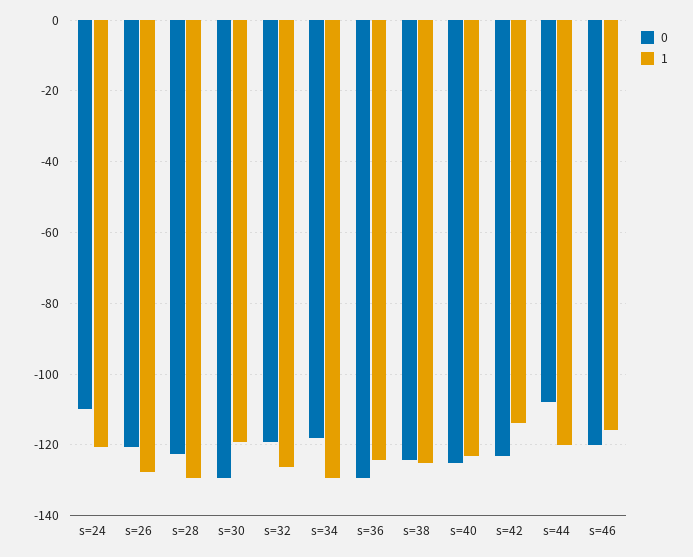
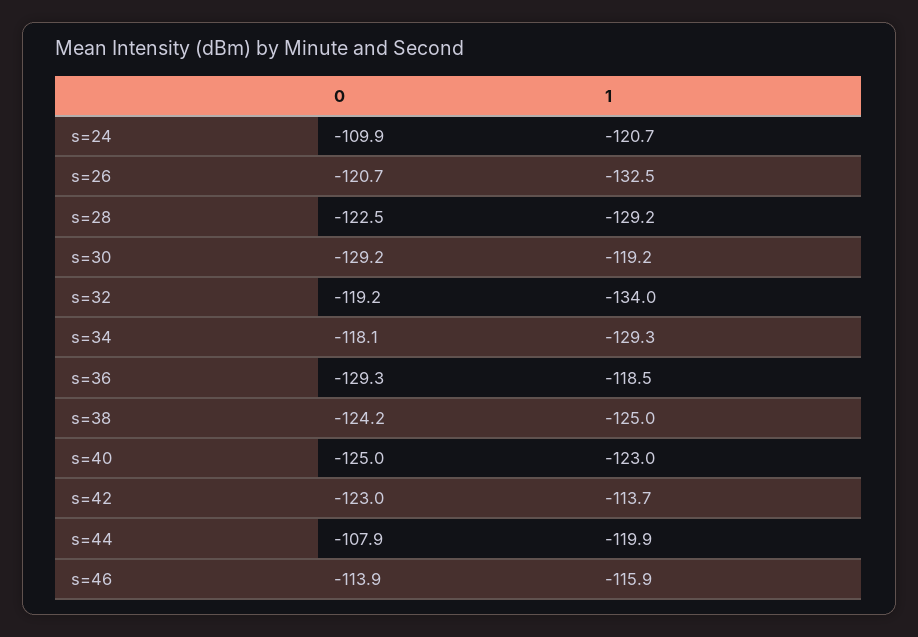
1, s=26: -128 -> -132.5
1, s=32: -126 -> -134
1, s=36: -124 -> -118.5
0, s=46: -120 -> -113.9

